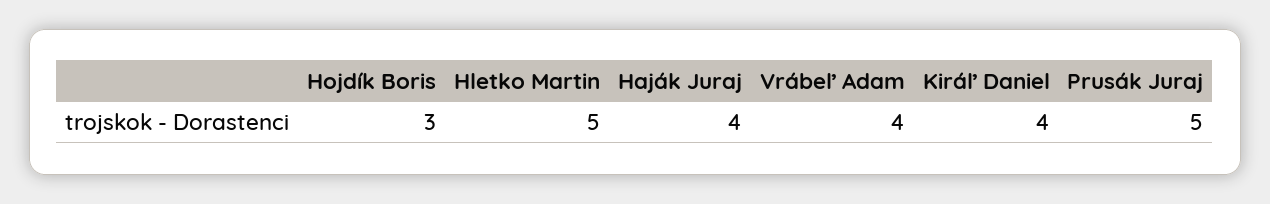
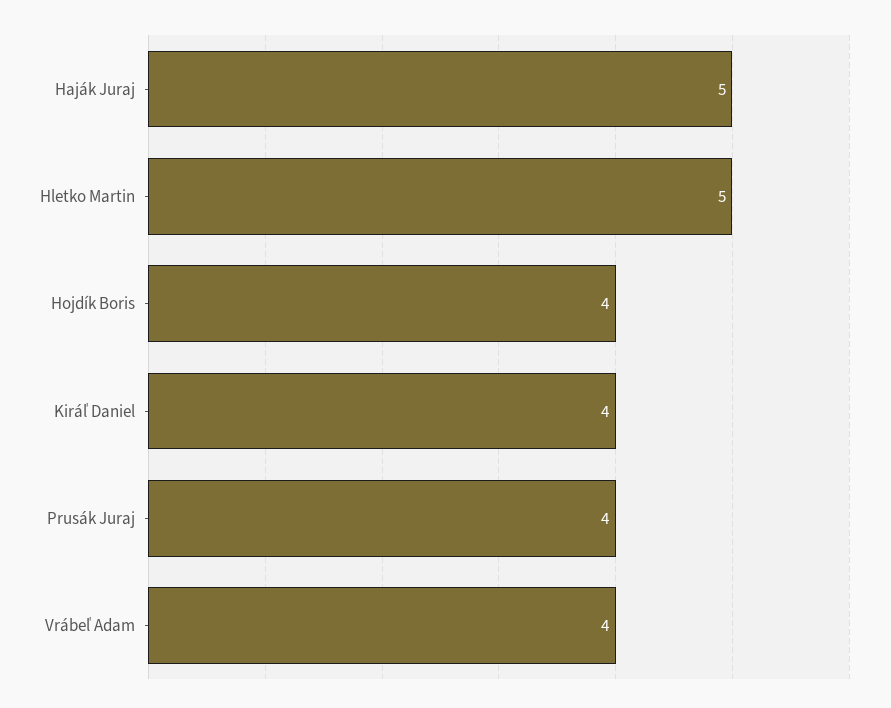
Hojdík Boris: 3 -> 4
Haják Juraj: 4 -> 5
Prusák Juraj: 5 -> 4

